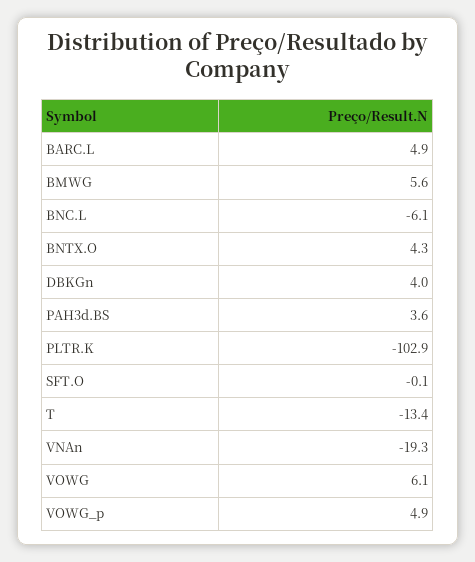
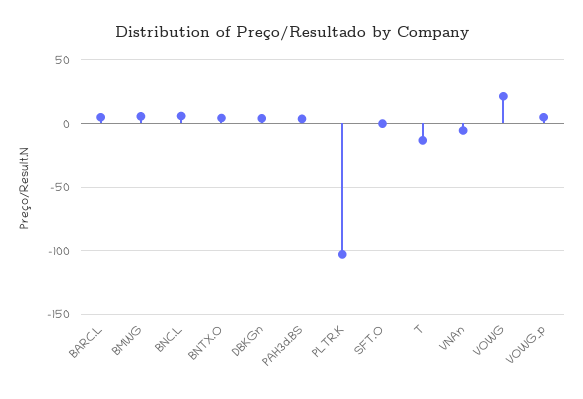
BNC.L: -6.1 -> 5
VNAn: -19.3 -> -5
VOWG: 6.1 -> 20

